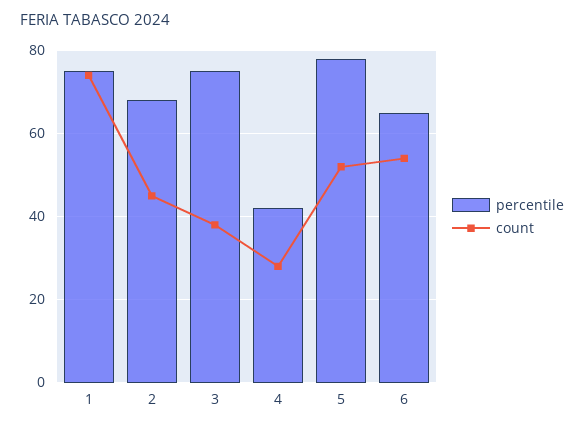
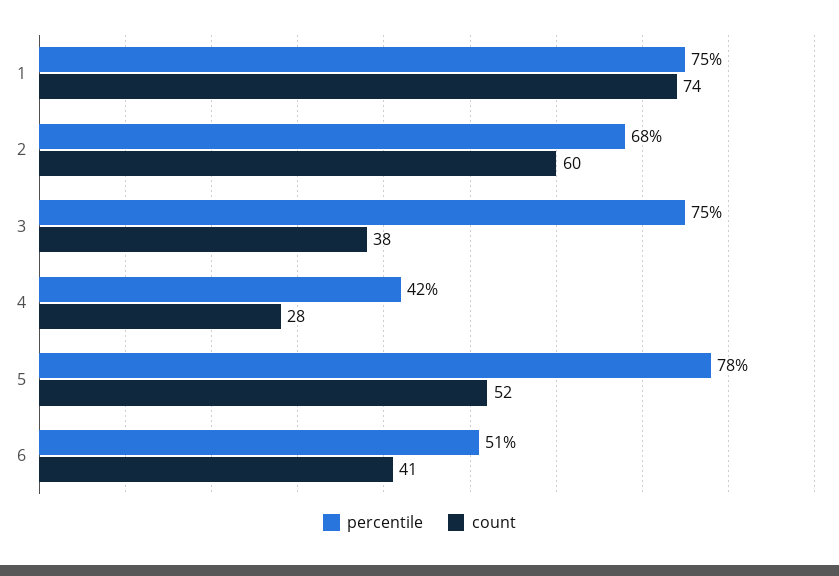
count, 2: 45 -> 60
percentile, 6: 65 -> 51
count, 6: 55 -> 41

